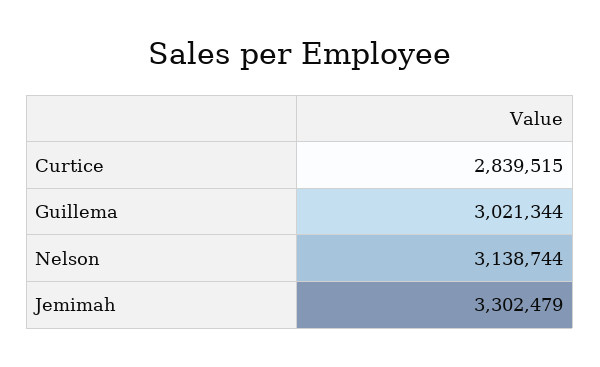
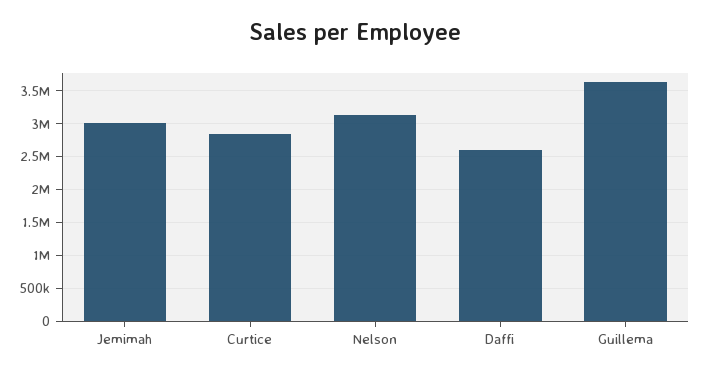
Guillema: 3021344 -> 3600000
Jemimah: 3302479 -> 3000000
Daffi: none -> 2600000

